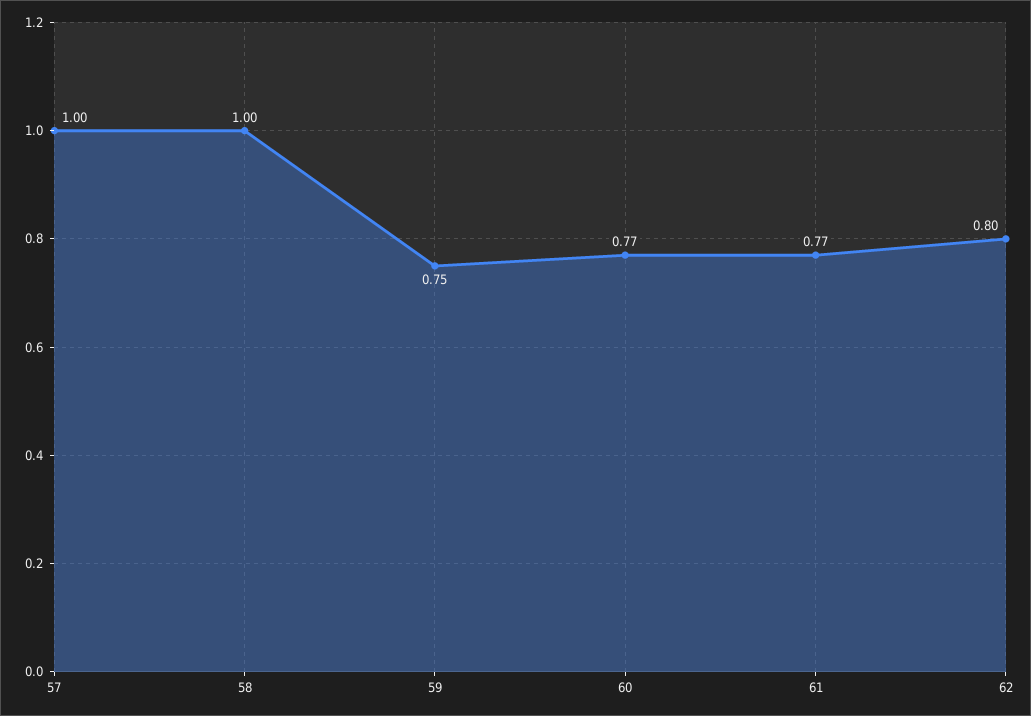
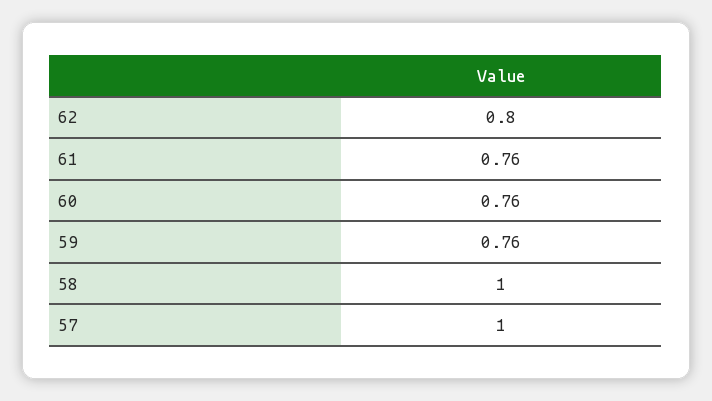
59: 0.75 -> 0.76
60: 0.77 -> 0.76
61: 0.77 -> 0.76

